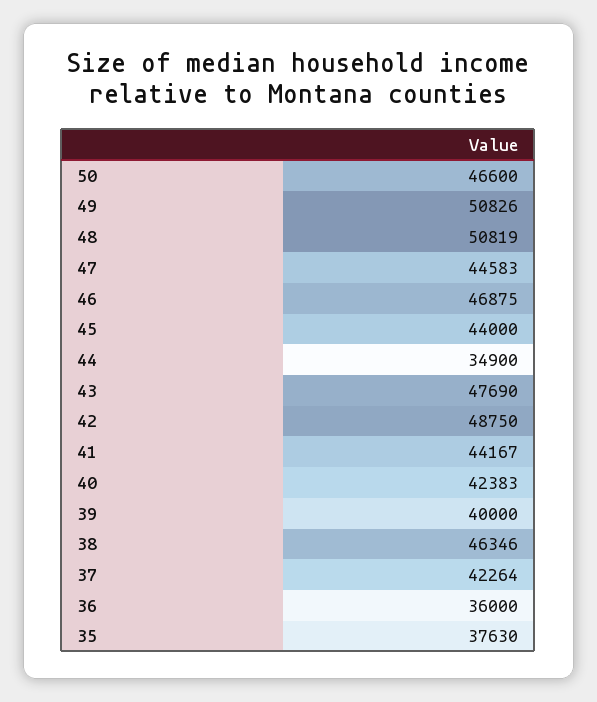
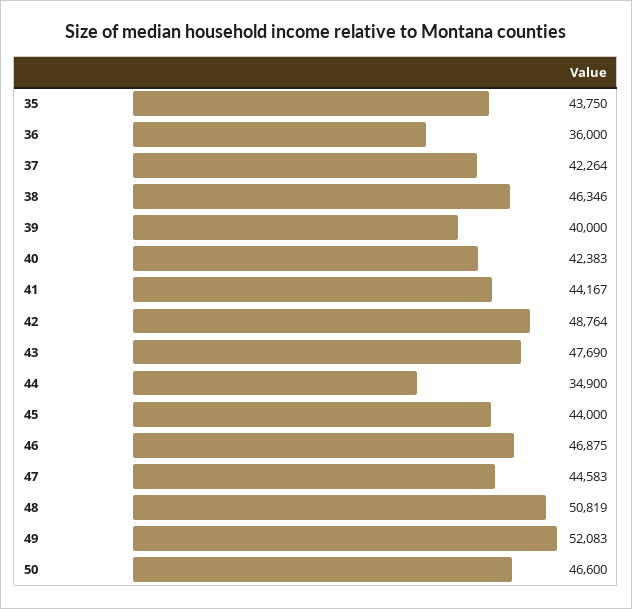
49: 50826 -> 52083
42: 48750 -> 48764
35: 37630 -> 43750

